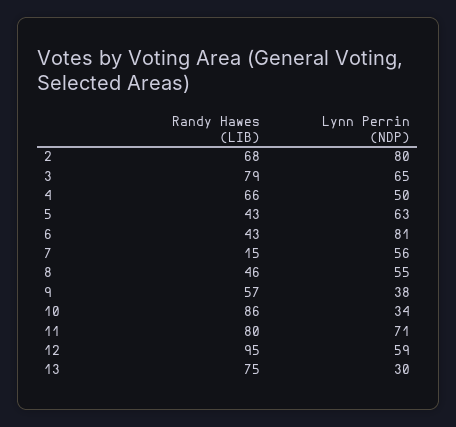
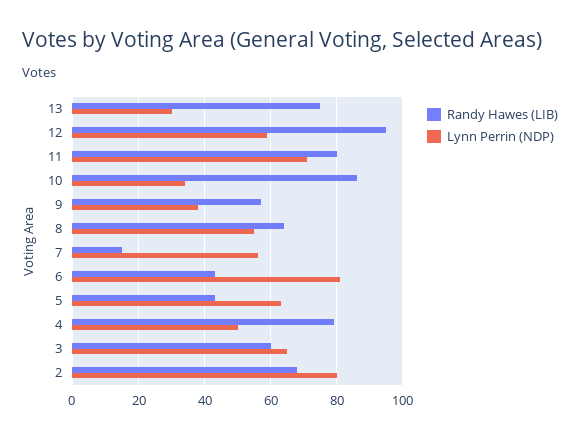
Randy Hawes (LIB), 3: 79 -> 60
Randy Hawes (LIB), 4: 66 -> 80
Randy Hawes (LIB), 8: 46 -> 65

